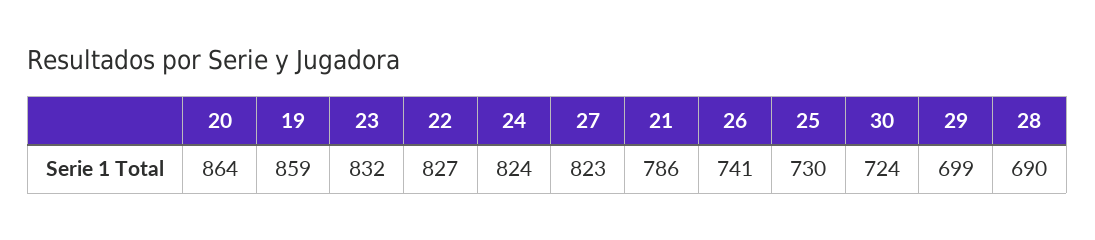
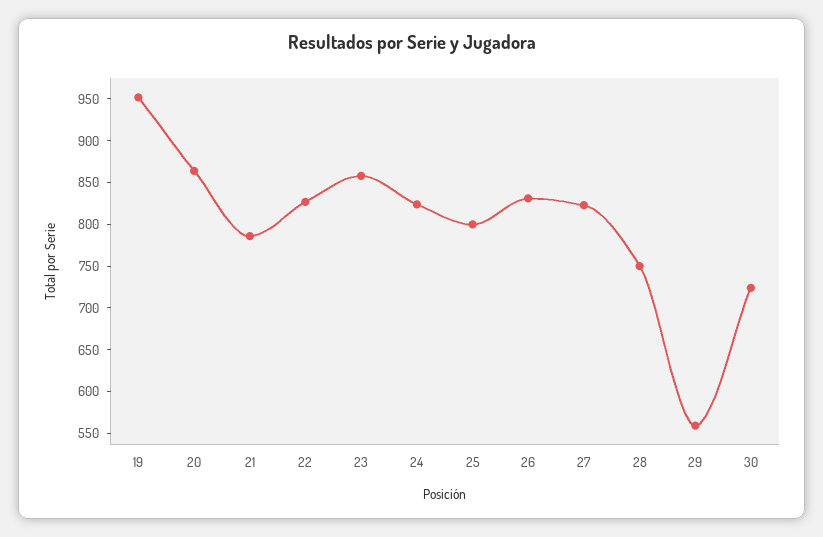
19: 859 -> 950
23: 832 -> 860
26: 741 -> 830
25: 730 -> 800
29: 699 -> 560
28: 690 -> 750

